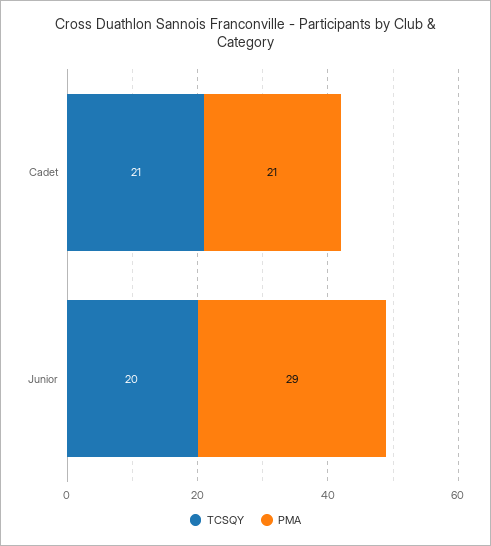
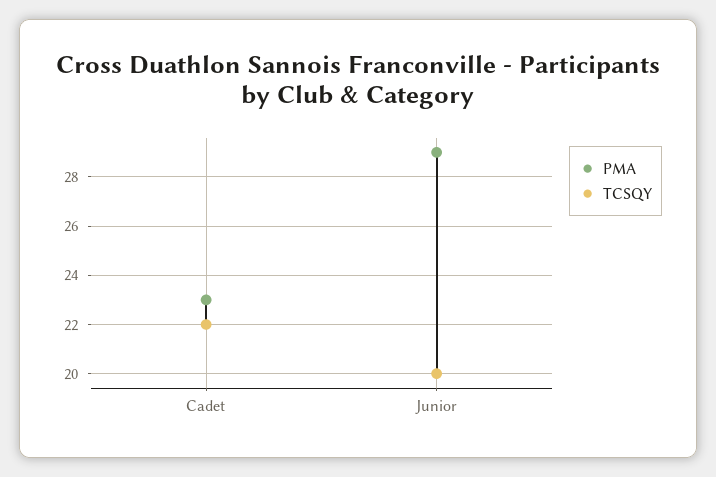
TCSQY, Cadet: 21 -> 22
PMA, Cadet: 21 -> 23

